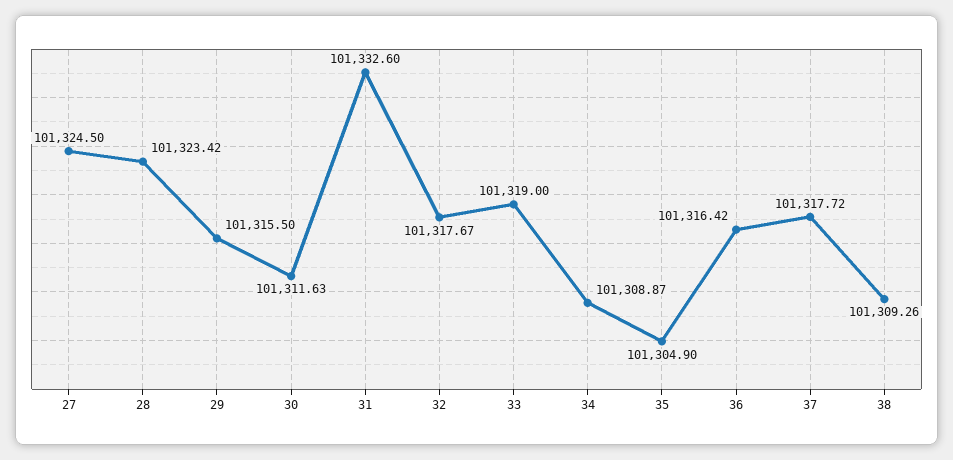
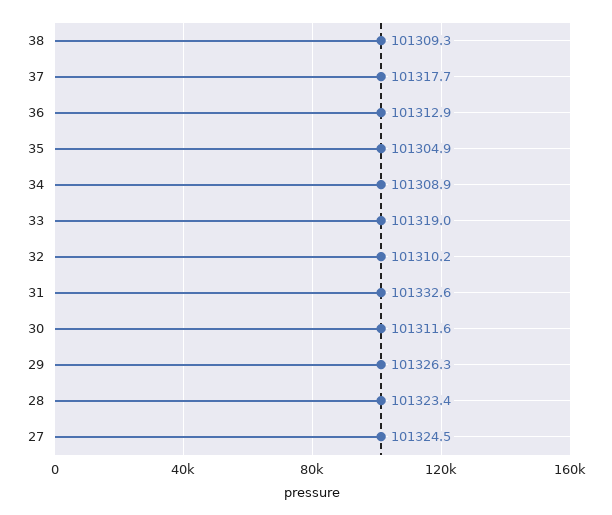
29: 101315.5 -> 101326.3
32: 101317.67 -> 101310.2
36: 101316.42 -> 101312.9

